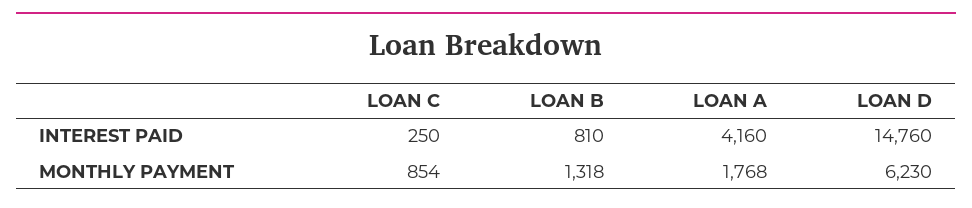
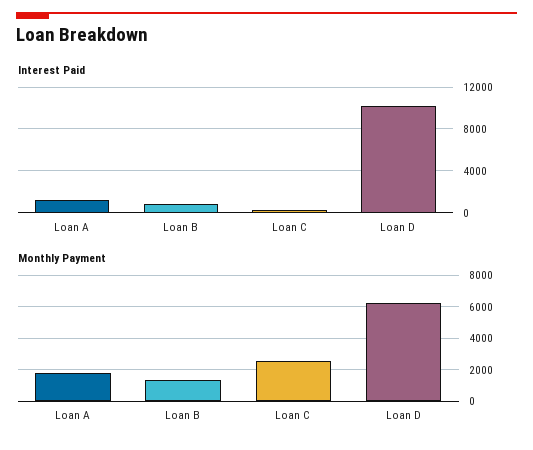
INTEREST PAID, LOAN A: 4160 -> 1000
INTEREST PAID, LOAN D: 14760 -> 10000
MONTHLY PAYMENT, LOAN C: 854 -> 2500

